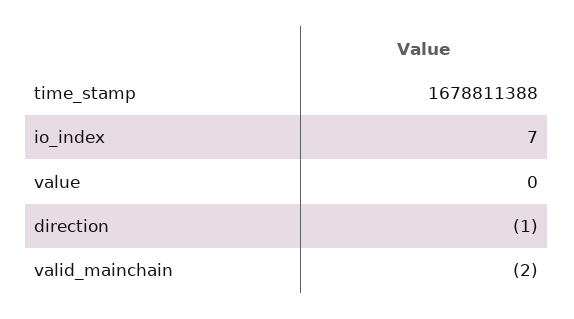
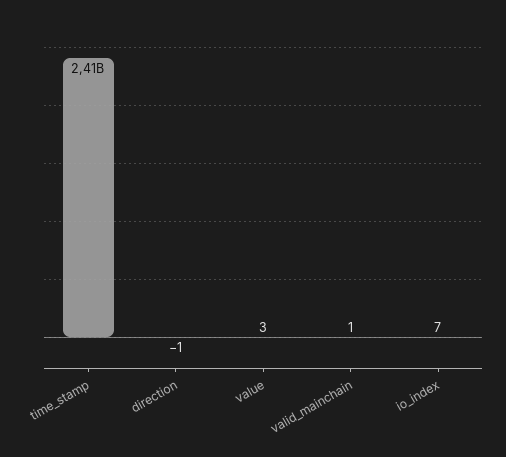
time_stamp: 1678811388 -> 2410000000
value: 0 -> 3
valid_mainchain: -2 -> 1

